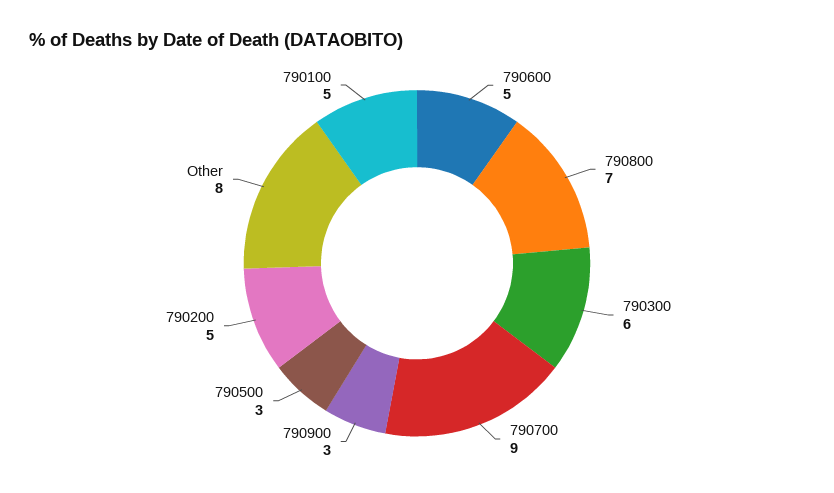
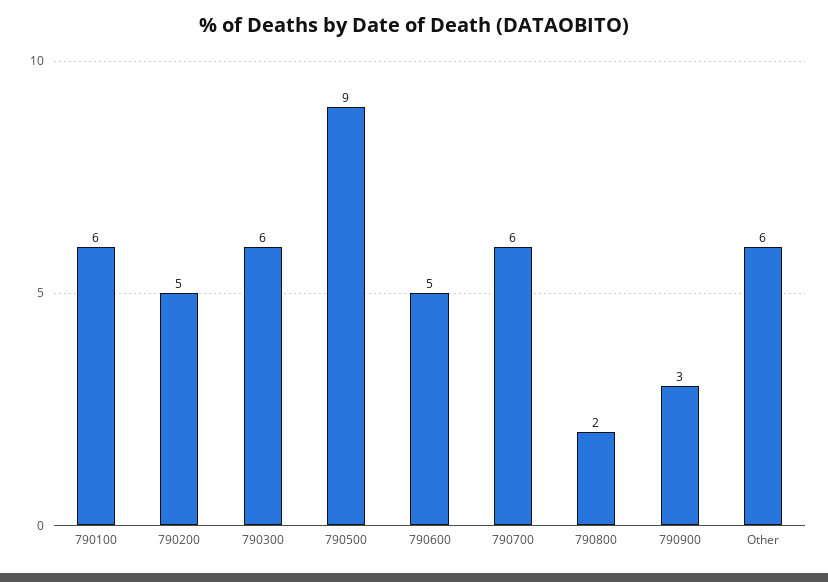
790800: 7 -> 2
790700: 9 -> 6
790500: 3 -> 9
Other: 8 -> 6
790100: 5 -> 6

